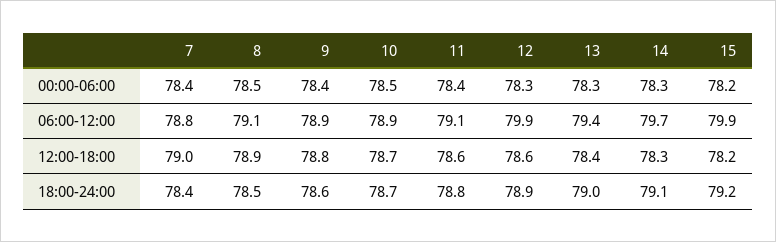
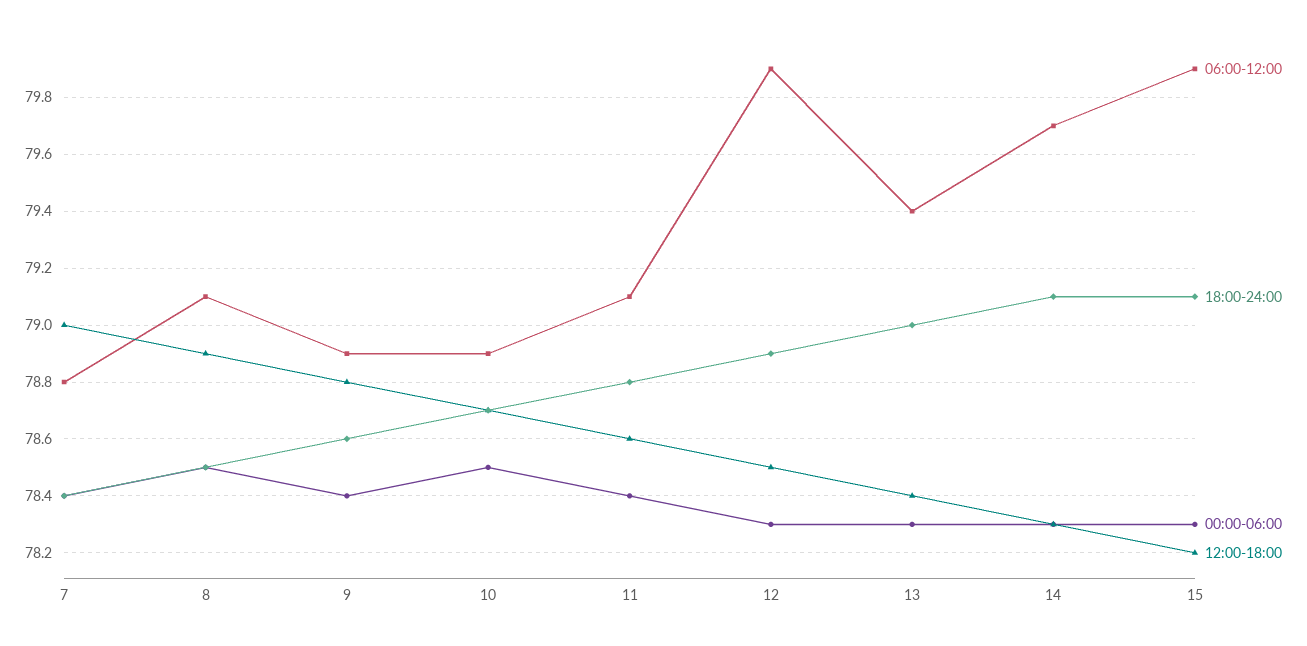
00:00-06:00, 15: 78.2 -> 78.3
12:00-18:00, 12: 78.6 -> 78.5
18:00-24:00, 15: 79.2 -> 79.1

